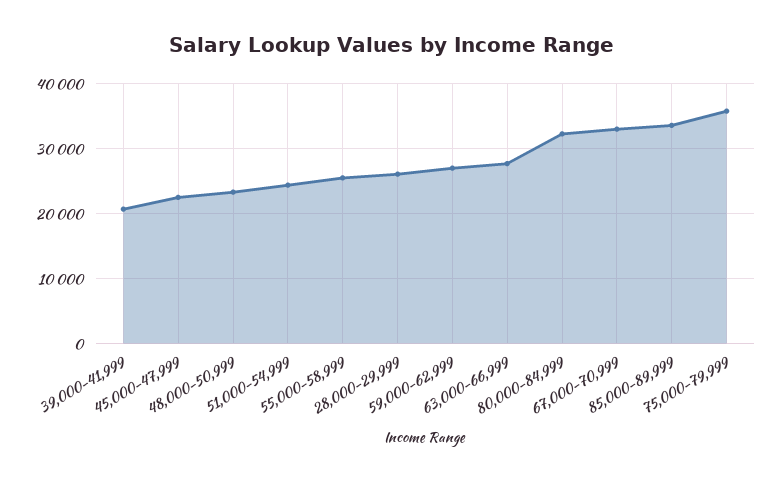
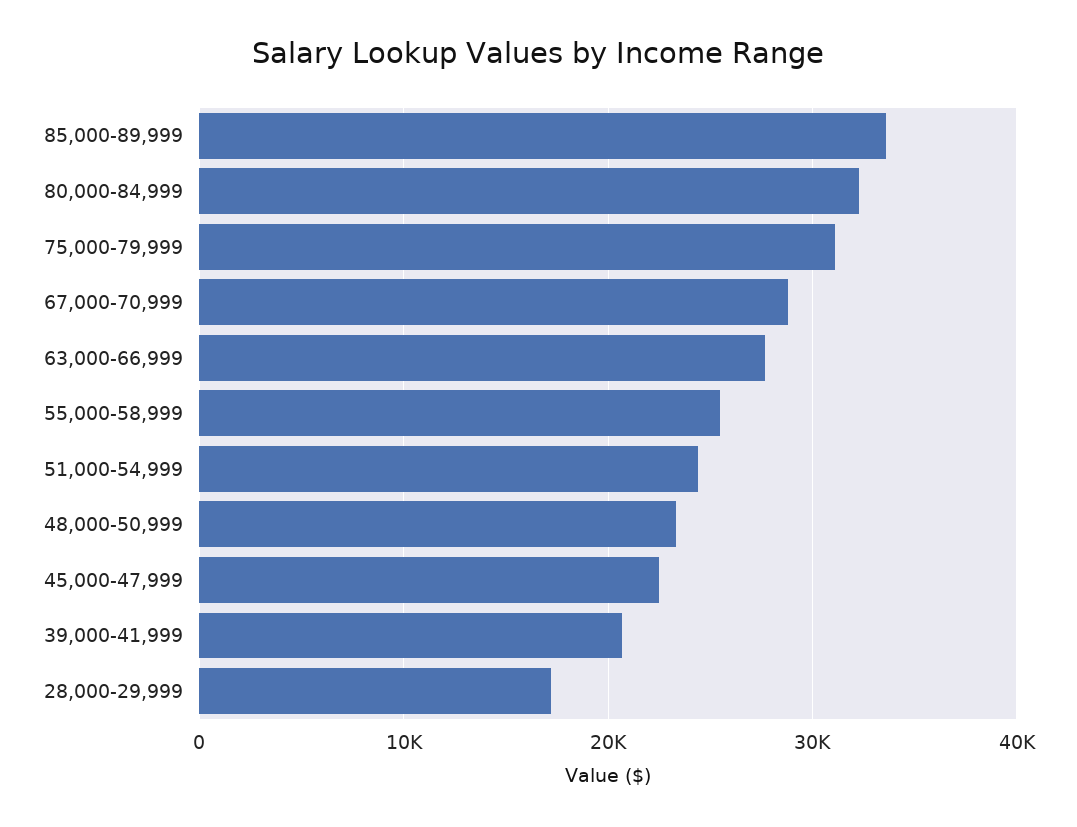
28,000-29,999: 26000 -> 17000
59,000-62,999: 27000 -> none
67,000-70,999: 33000 -> 29000
75,000-79,999: 36000 -> 31000

